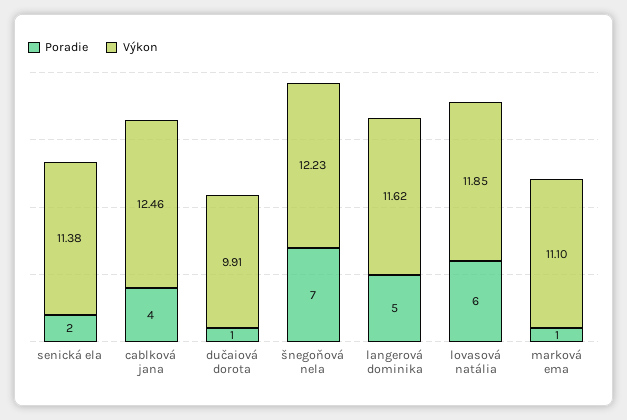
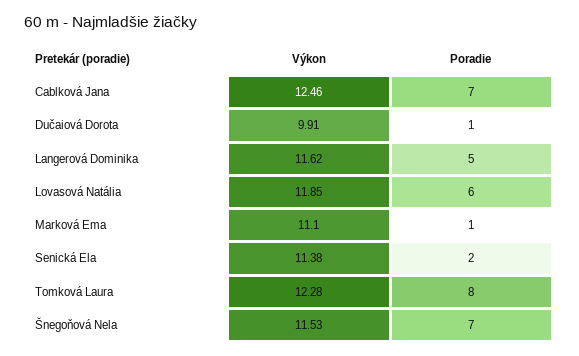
Poradie, cablková jana: 4 -> 7
Výkon, šnegoňová nela: 12.23 -> 11.53
Výkon, Tomková Laura: none -> 12.28
Poradie, Tomková Laura: none -> 8

